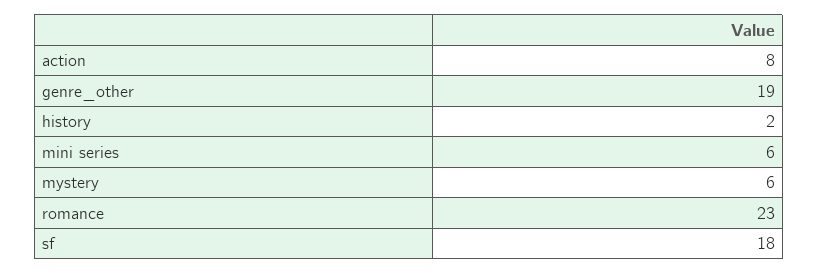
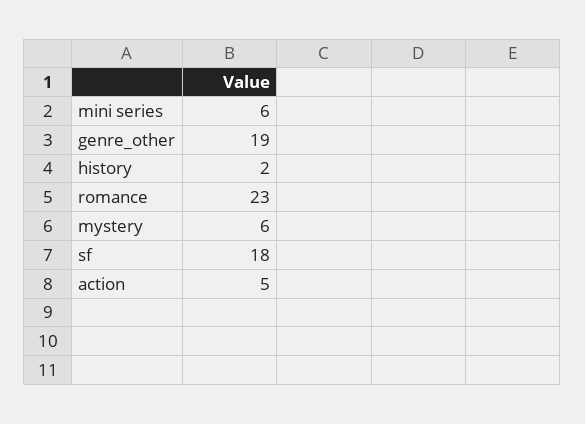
action: 8 -> 5

